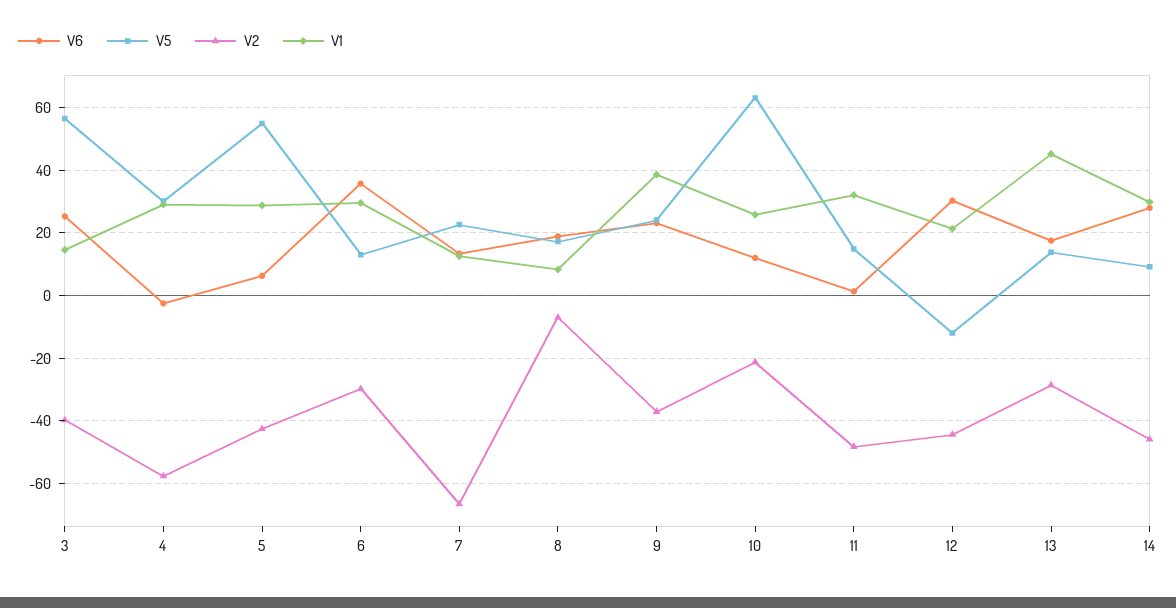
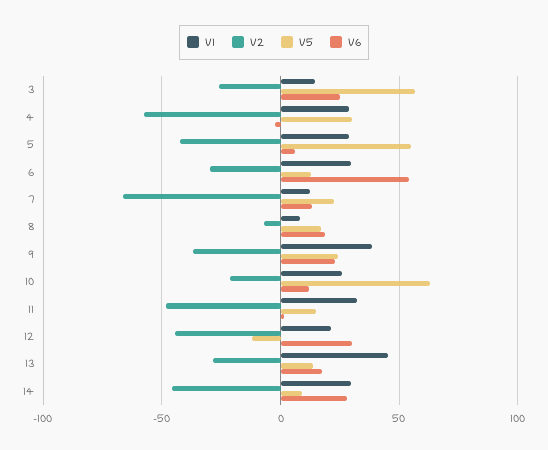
V2, 3: -40 -> -25
V6, 6: 36 -> 55

